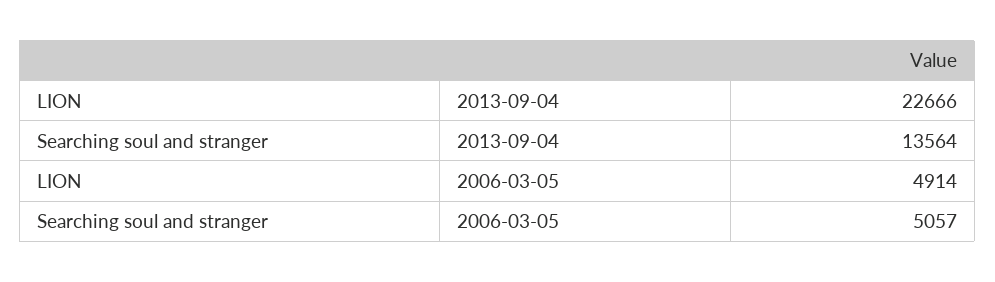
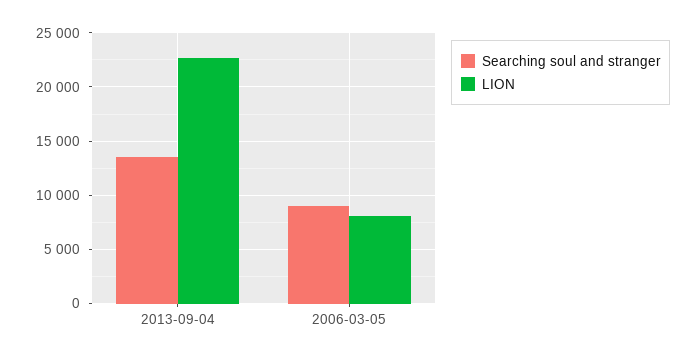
LION, 2006-03-05: 4914 -> 8000
Searching soul and stranger, 2006-03-05: 5057 -> 9000

